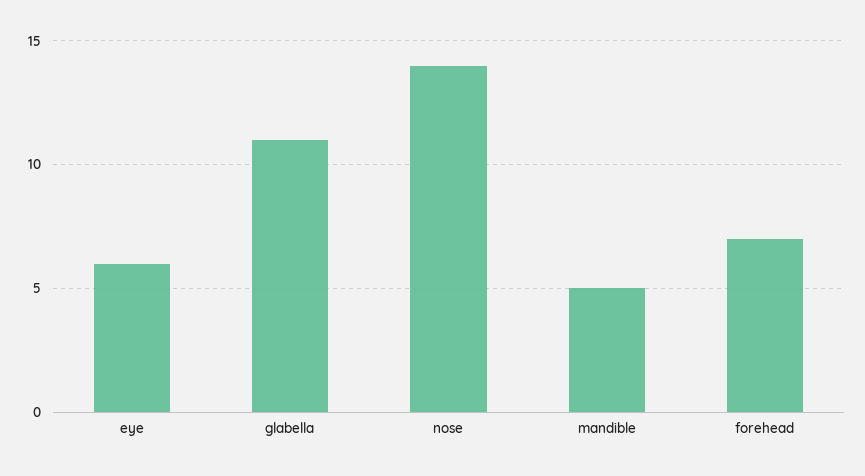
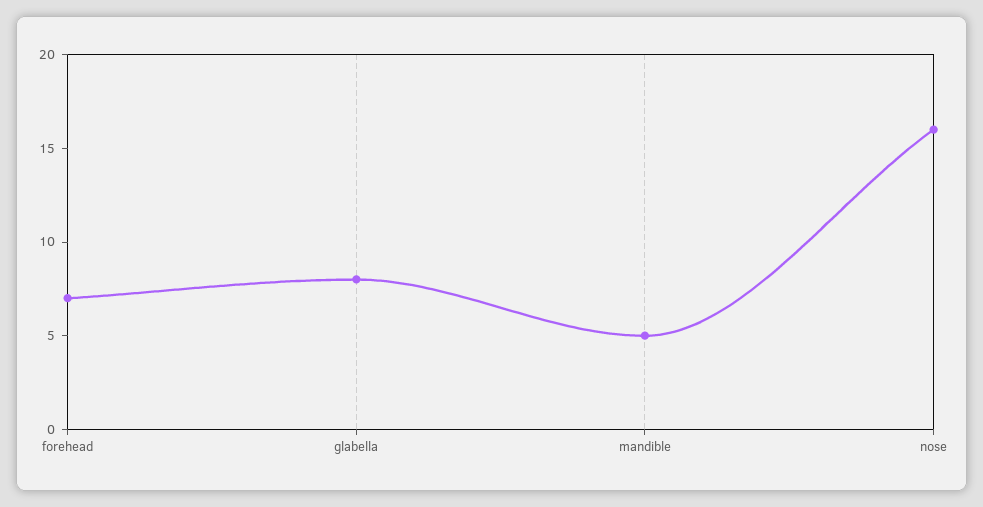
eye: 6 -> none
glabella: 11 -> 8
nose: 14 -> 16

